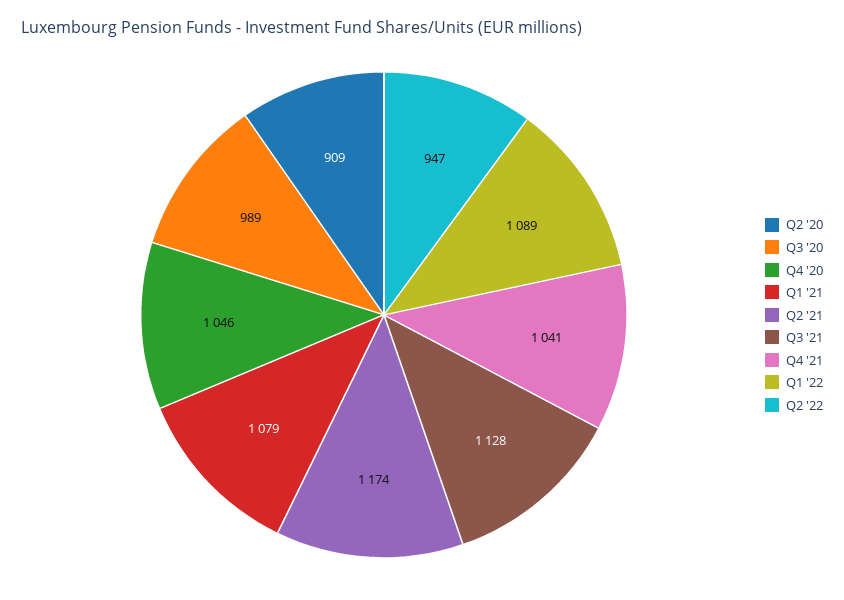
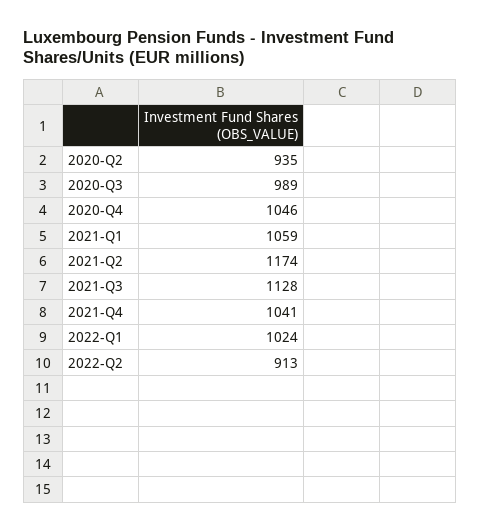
Q2 '20: 909 -> 935
Q1 '21: 1079 -> 1059
Q1 '22: 1089 -> 1024
Q2 '22: 947 -> 913

